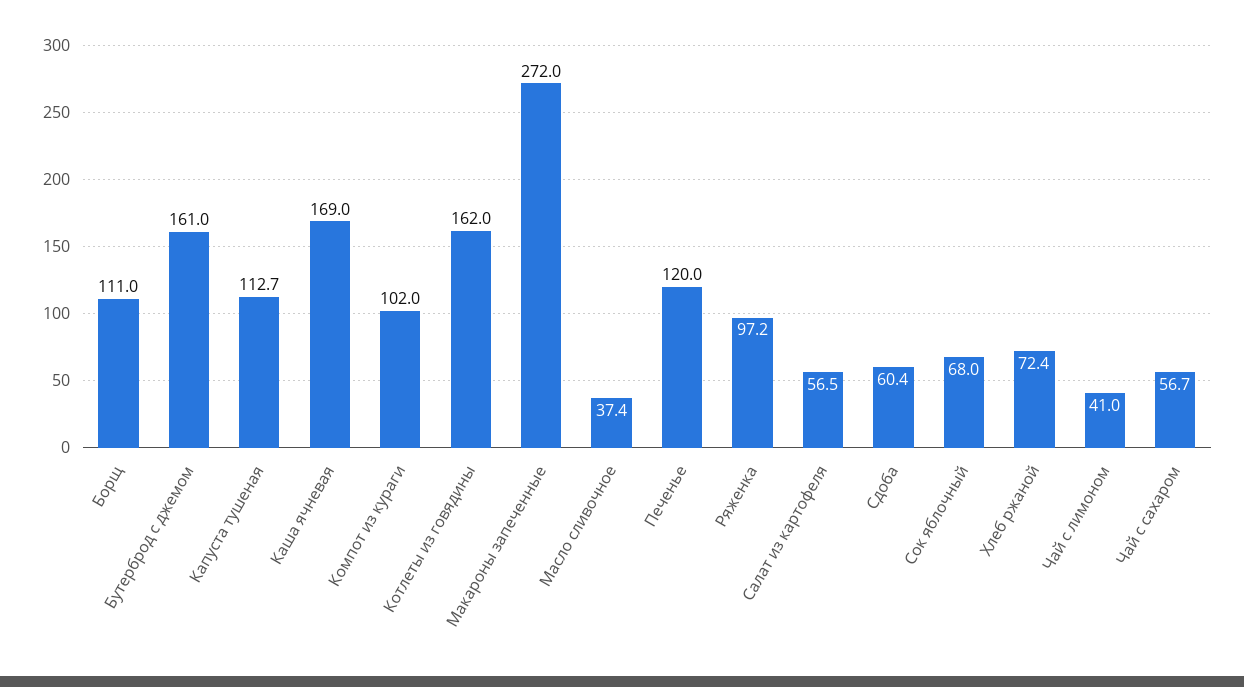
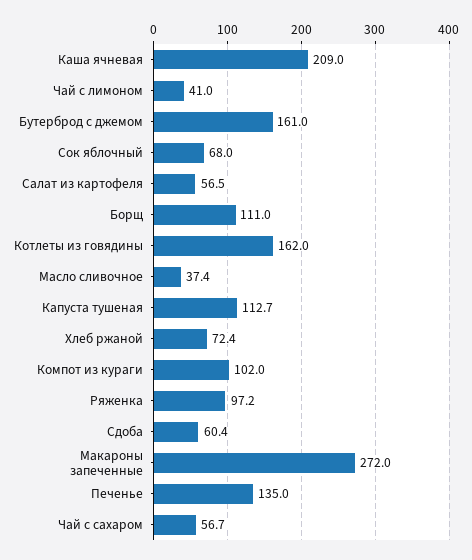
Каша ячневая: 169 -> 209
Печенье: 120 -> 135

